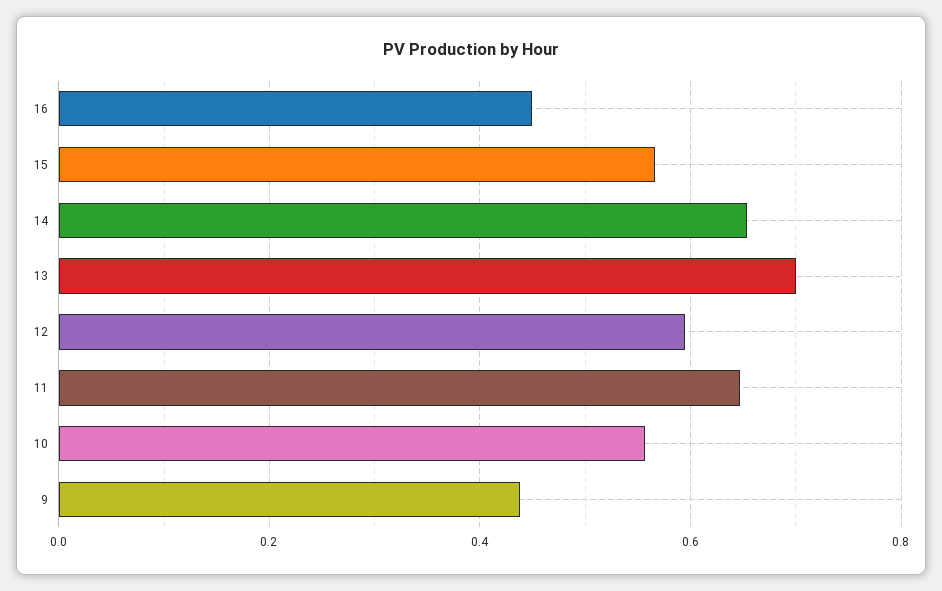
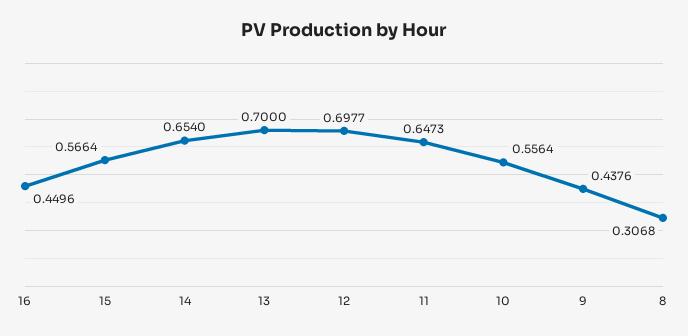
12: 0.6 -> 0.6977
8: none -> 0.3068

